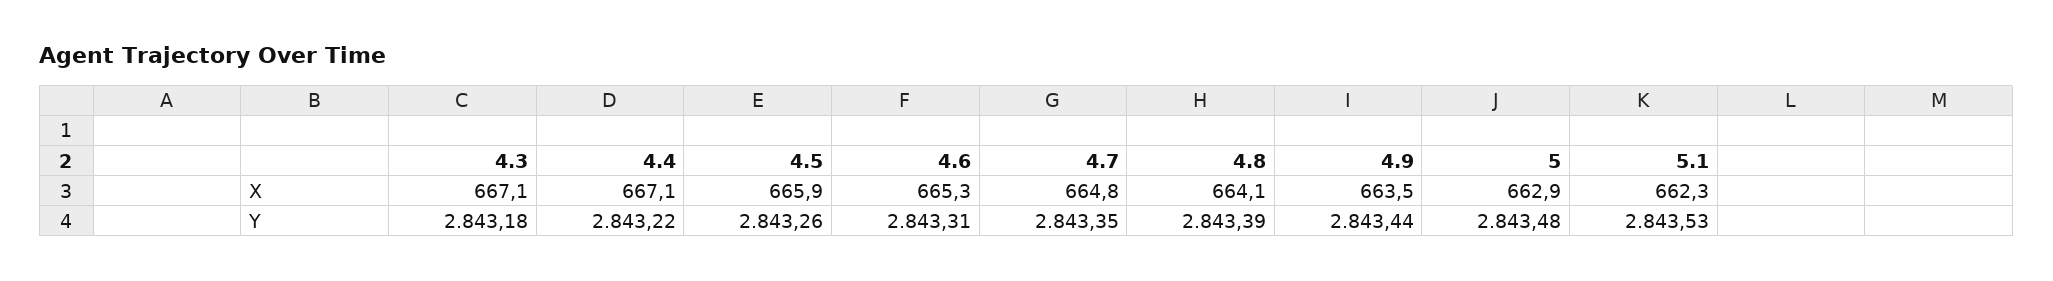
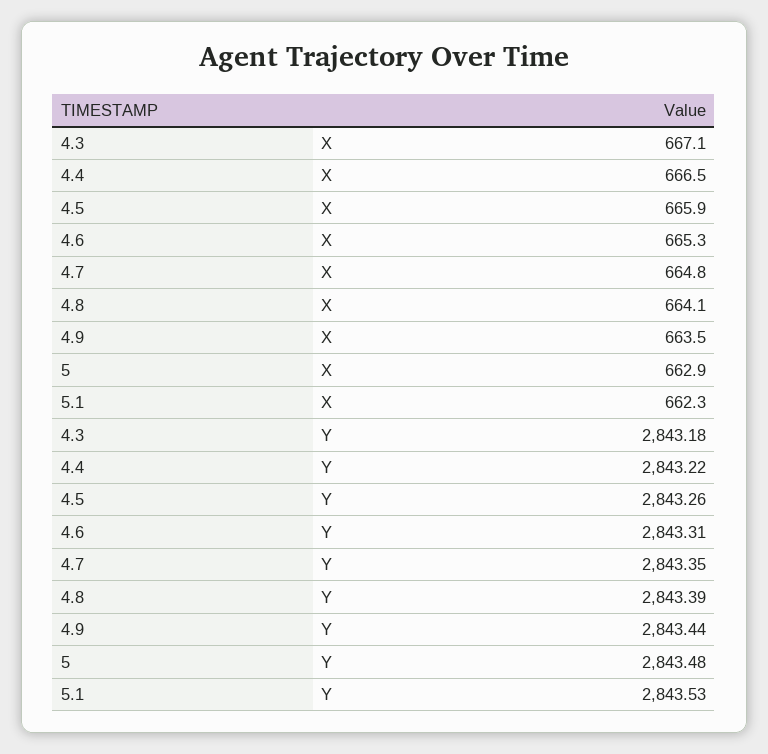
4.4, X: 667.1 -> 666.5

